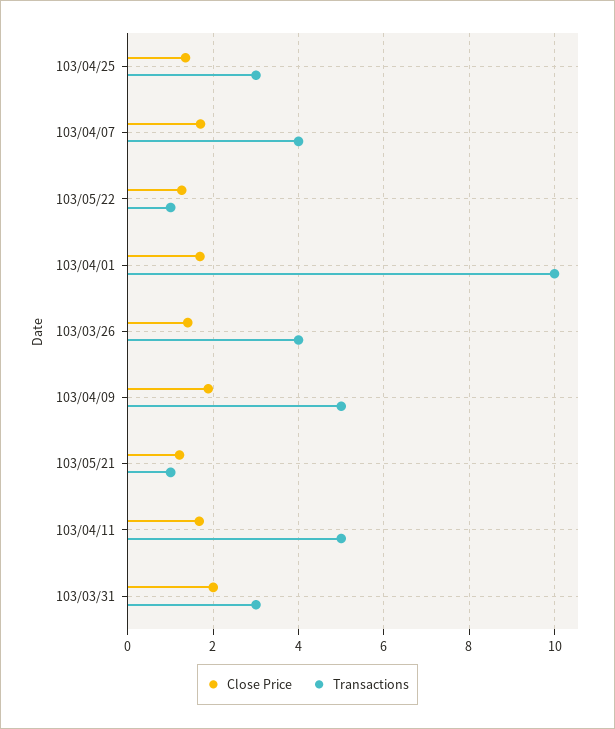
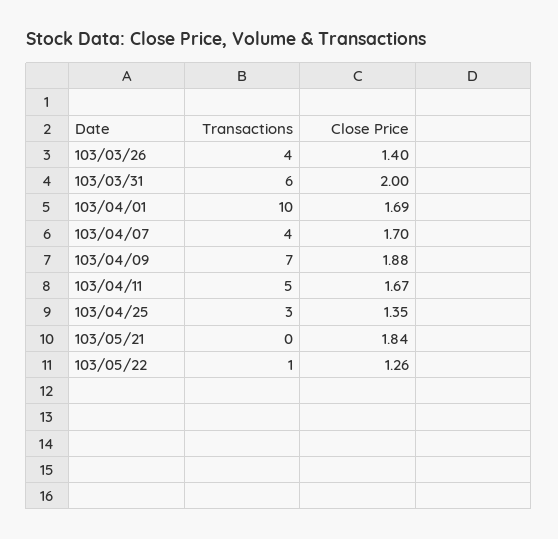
Transactions, 103/04/09: 5 -> 7
Close Price, 103/05/21: 1.2 -> 1.84
Transactions, 103/05/21: 1 -> 0
Transactions, 103/03/31: 3 -> 6

